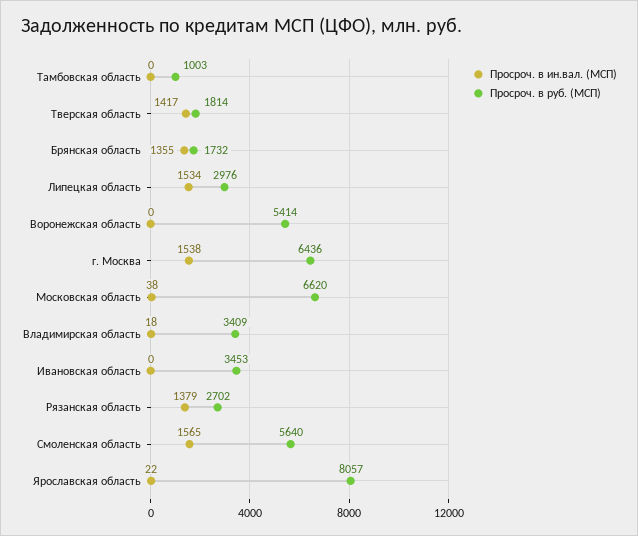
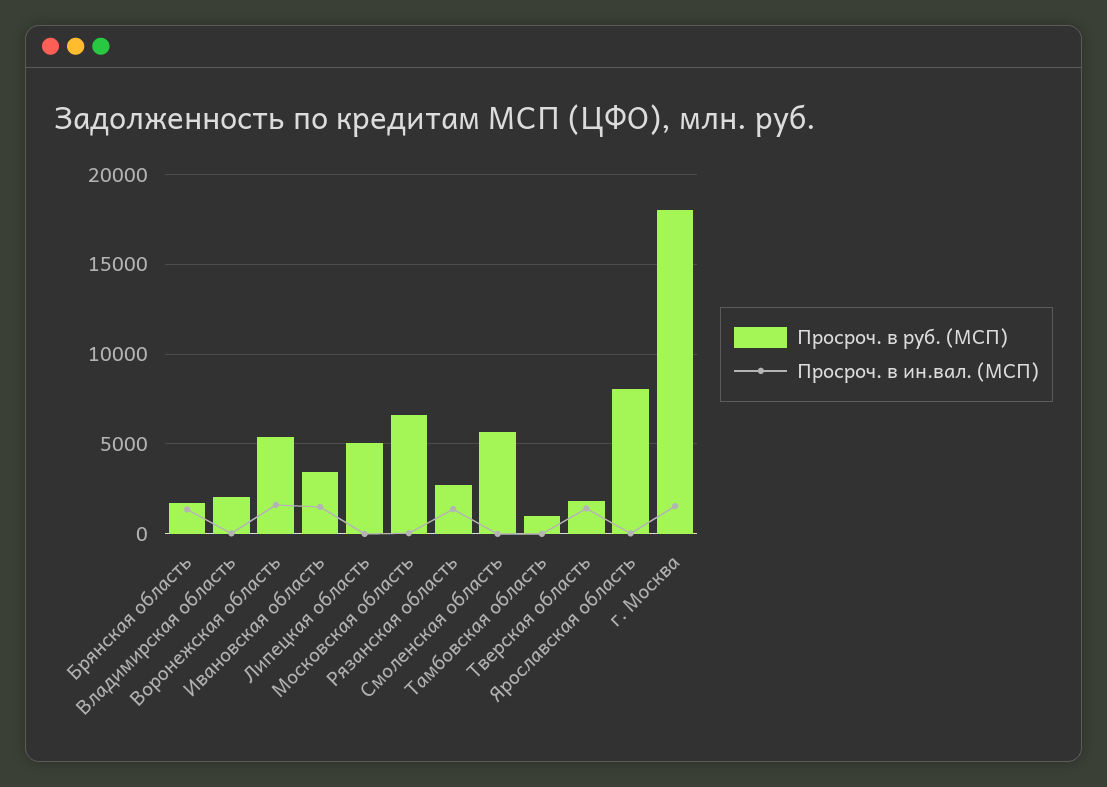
Просроч. в ин.вал. (МСП), Липецкая область: 1534 -> 0
Просроч. в руб. (МСП), Липецкая область: 2976 -> 5000
Просроч. в ин.вал. (МСП), Воронежская область: 0 -> 1500
Просроч. в руб. (МСП), г. Москва: 6436 -> 18000
Просроч. в руб. (МСП), Владимирская область: 3409 -> 2000
Просроч. в ин.вал. (МСП), Ивановская область: 0 -> 1500
Просроч. в ин.вал. (МСП), Смоленская область: 1565 -> 0

